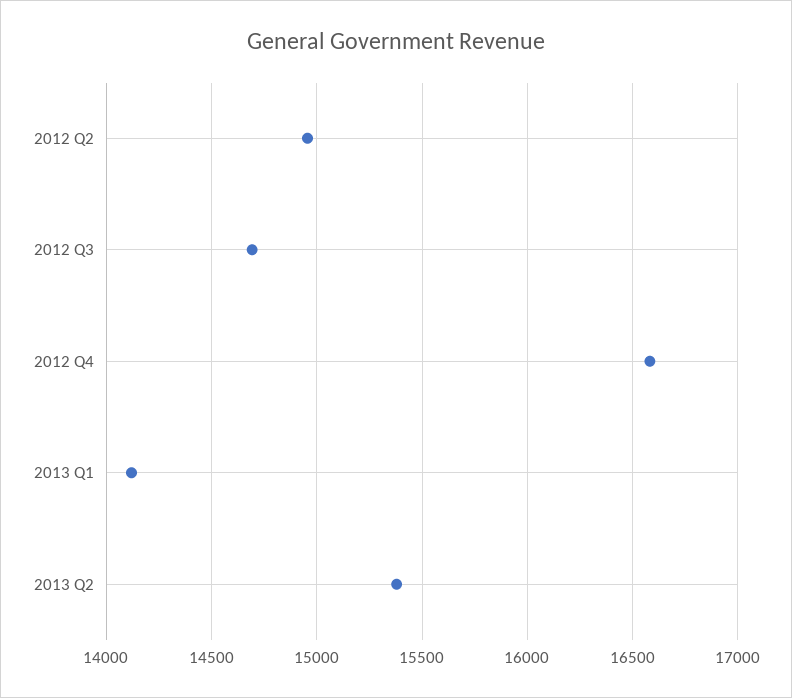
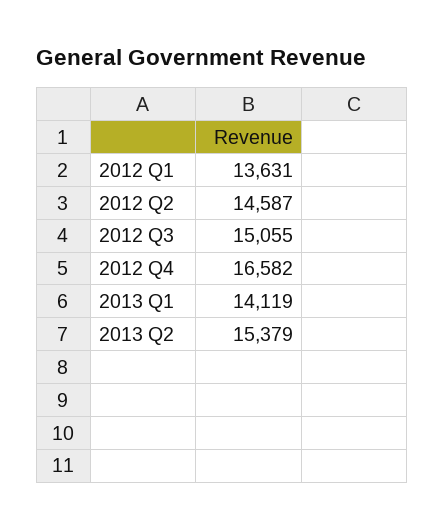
2012 Q2: 14950 -> 14587
2012 Q3: 14700 -> 15055
2012 Q1: none -> 13631

